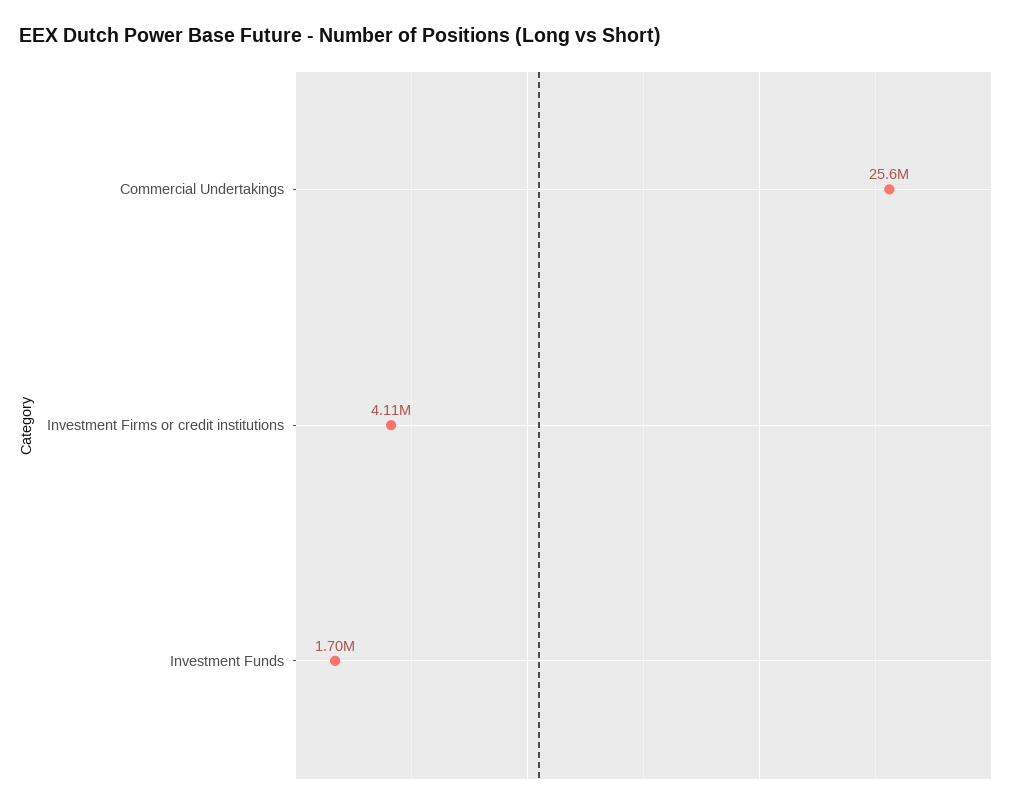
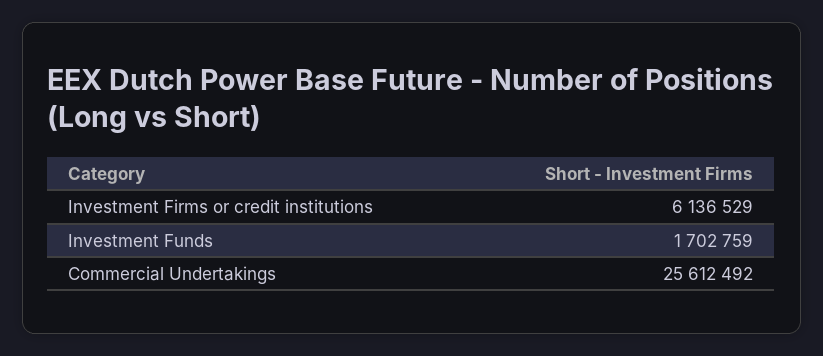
Investment Firms or credit institutions: 4110000 -> 6136529

